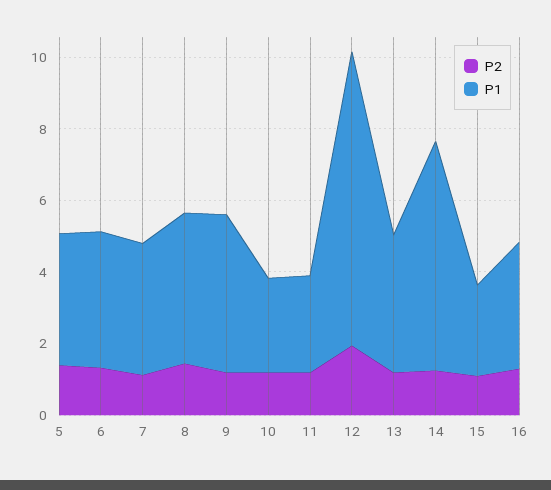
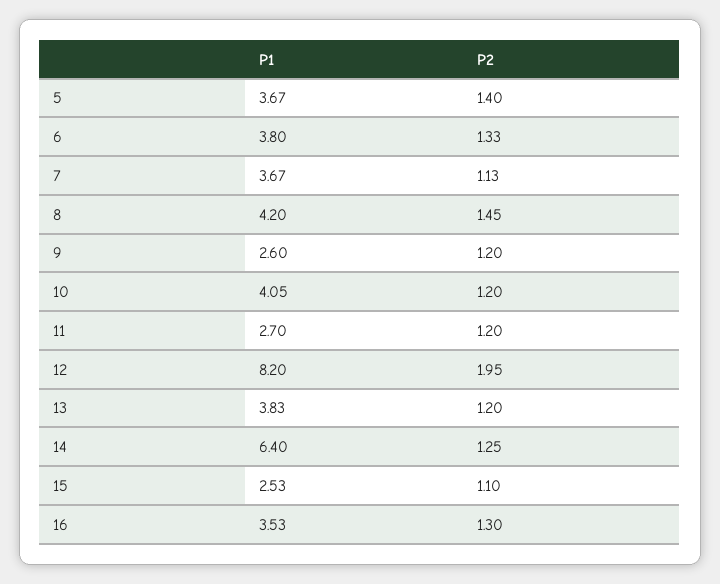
P1, 9: 4.5 -> 2.6
P1, 10: 2.5 -> 4.05

